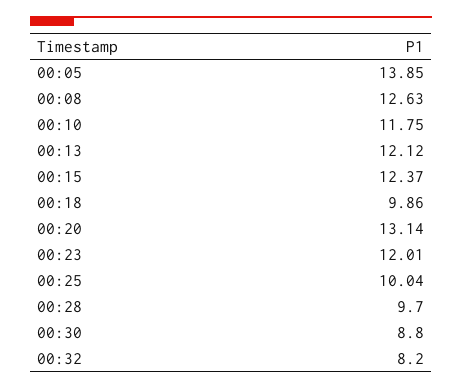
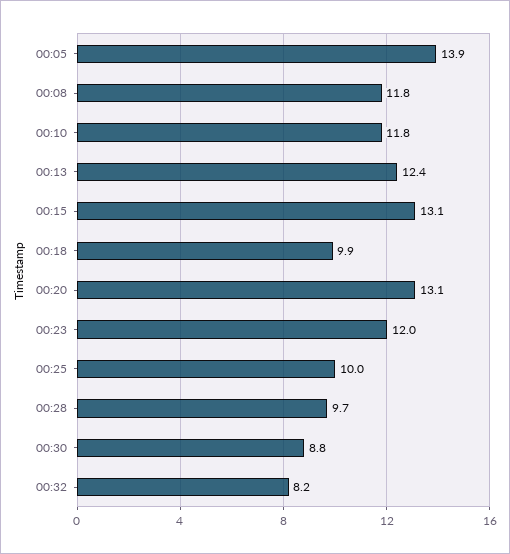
00:08: 12.63 -> 11.8
00:13: 12.12 -> 12.4
00:15: 12.37 -> 13.1

